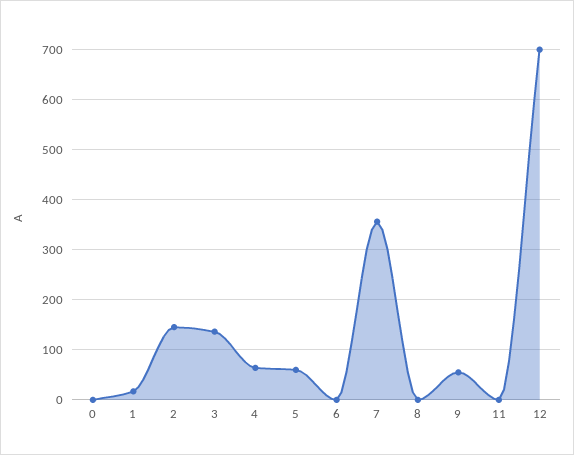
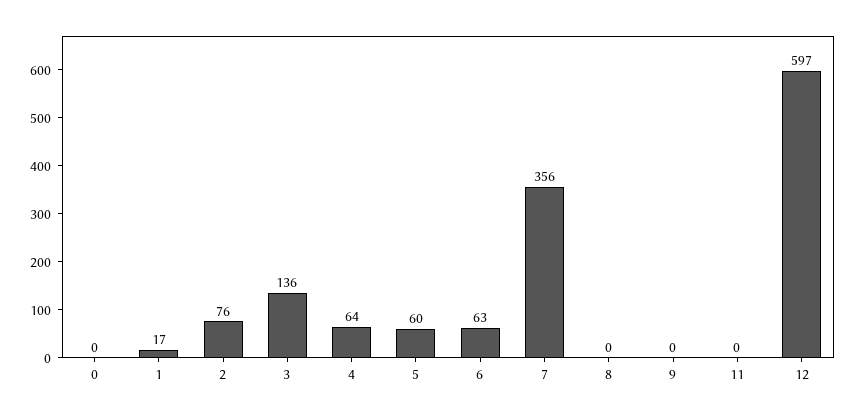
2: 140 -> 76
6: 0 -> 63
9: 60 -> 0
12: 700 -> 597

